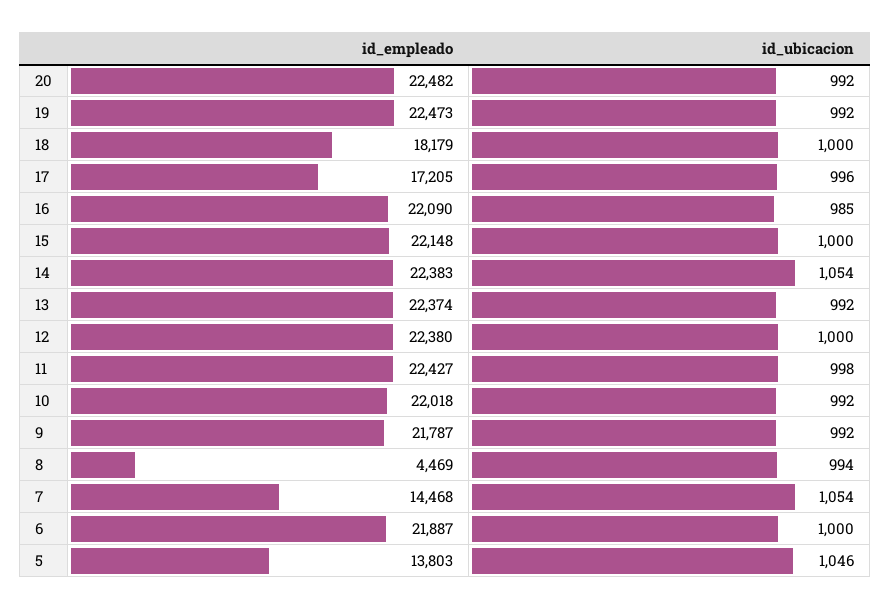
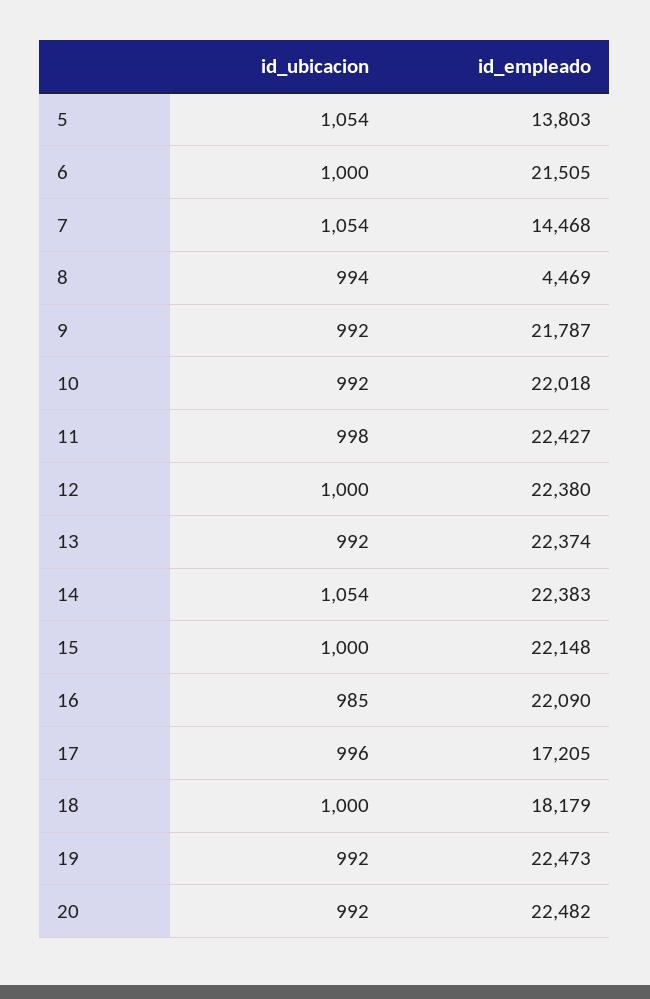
id_empleado, 6: 21887 -> 21505
id_ubicacion, 5: 1046 -> 1054

